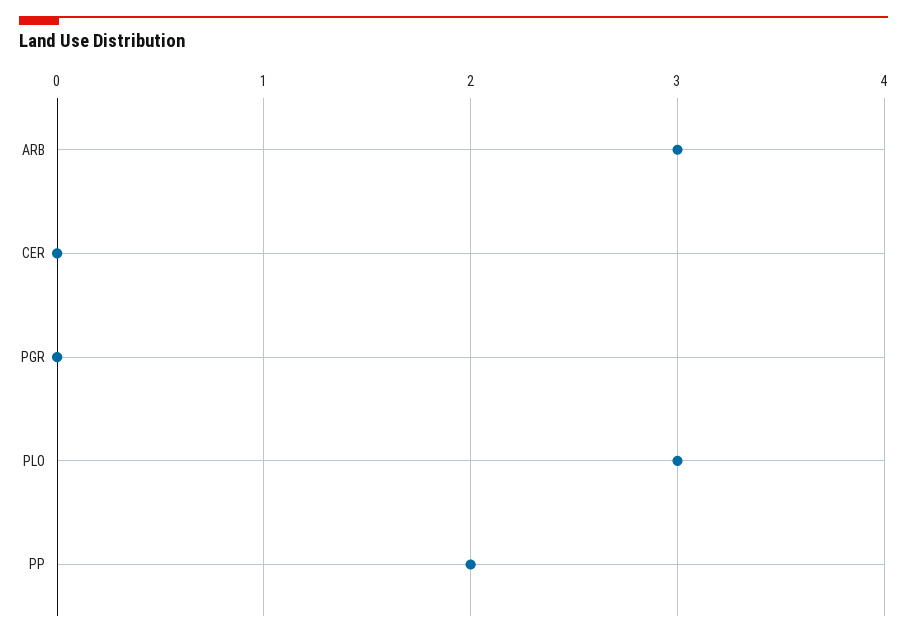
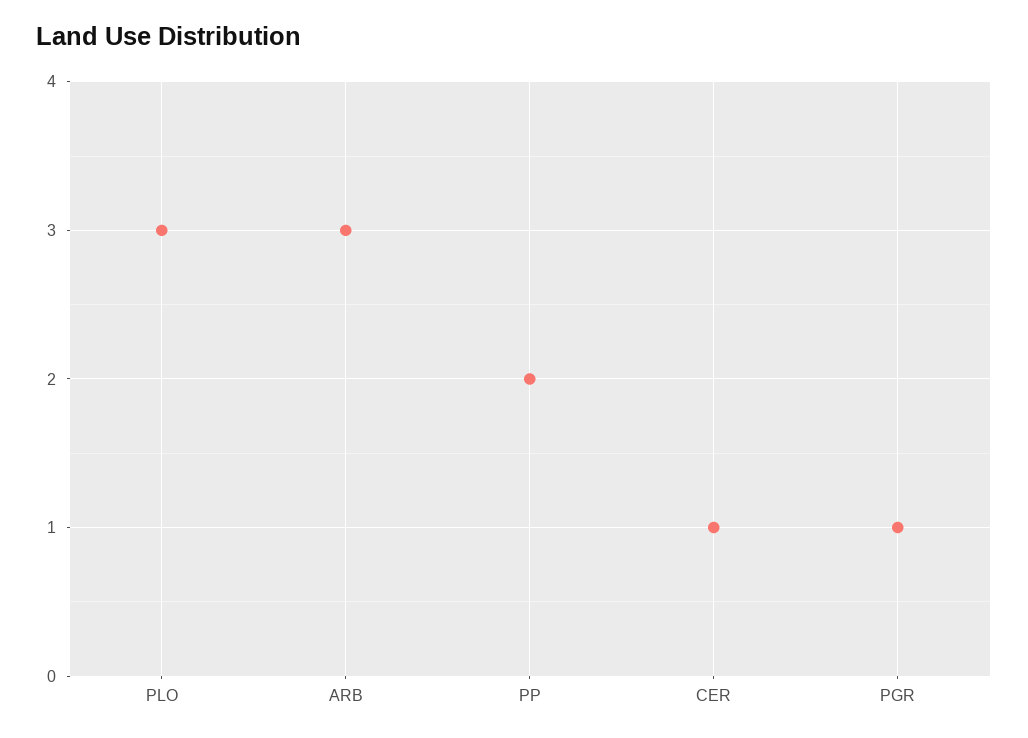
CER: 0 -> 1
PGR: 0 -> 1

